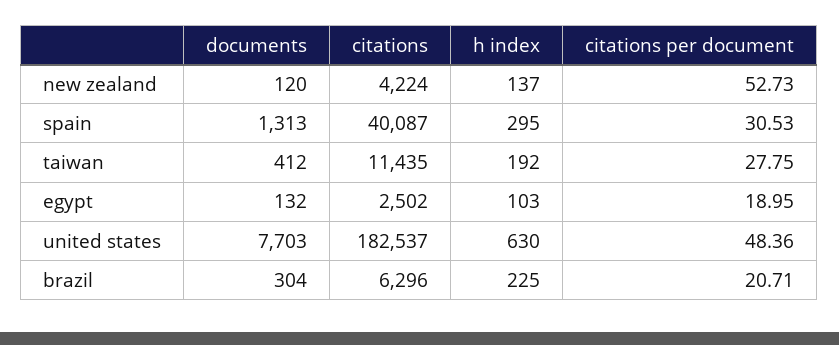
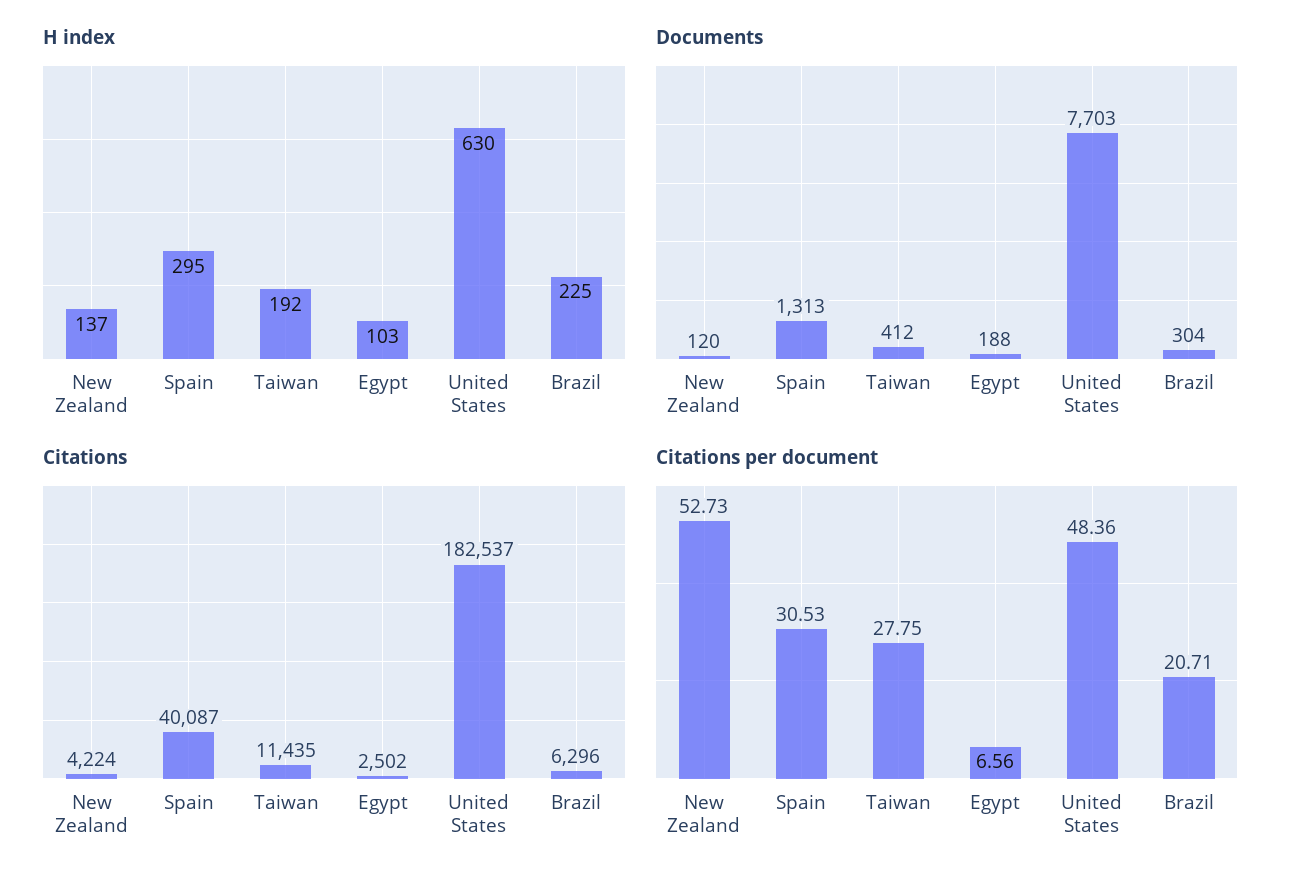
documents, egypt: 132 -> 188
citations per document, egypt: 18.95 -> 6.56

